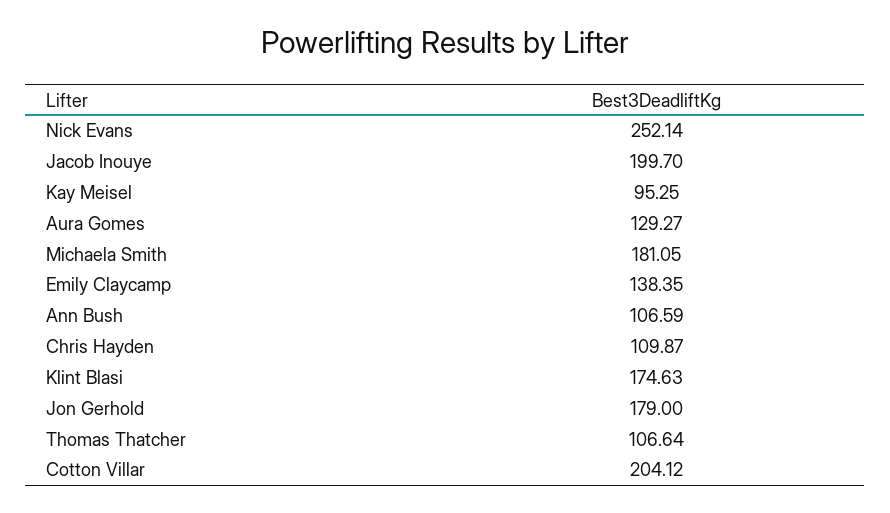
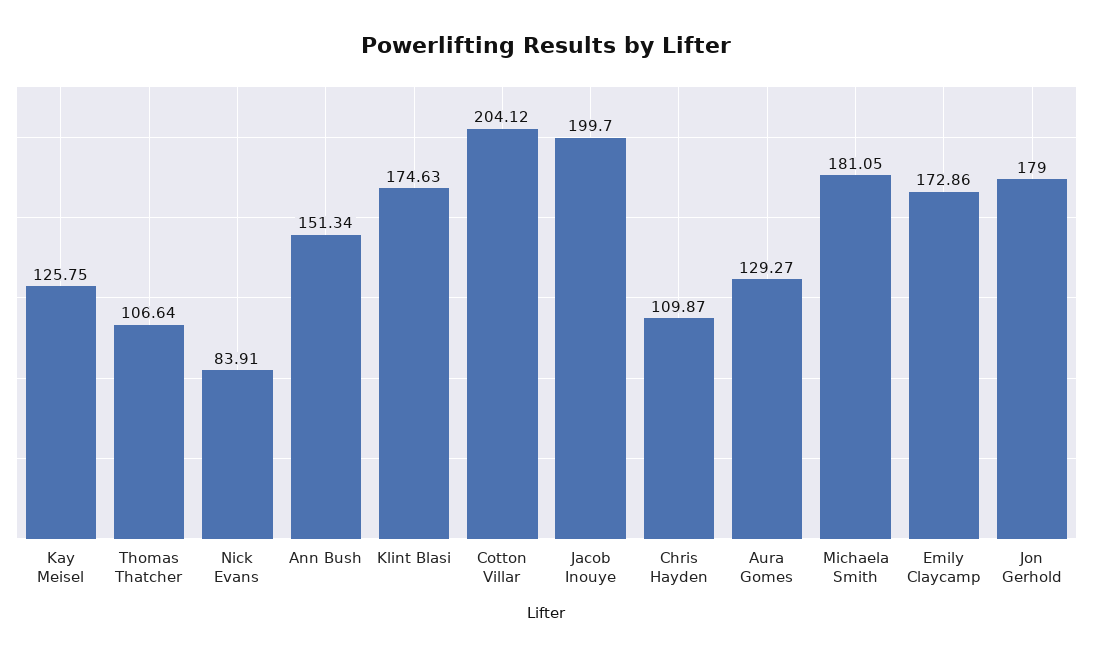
Nick Evans: 252.14 -> 83.91
Kay Meisel: 95.25 -> 125.75
Emily Claycamp: 138.35 -> 172.86
Ann Bush: 106.59 -> 151.34

